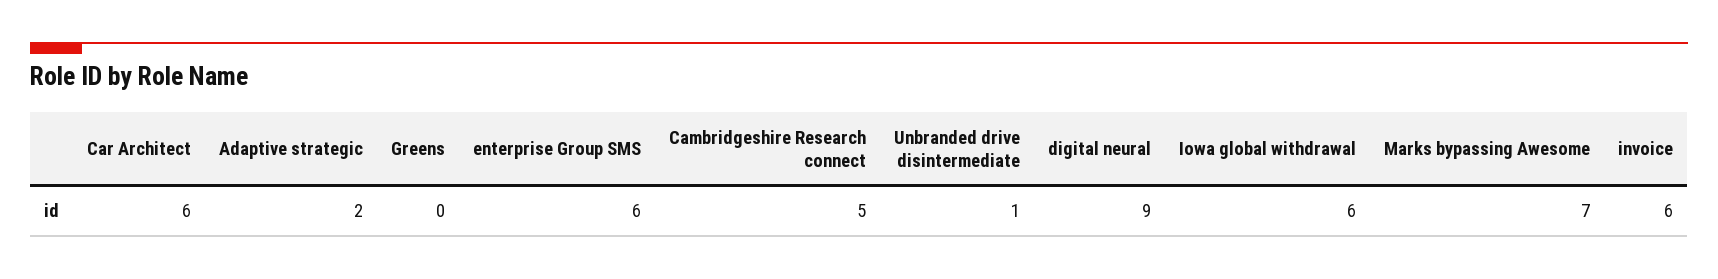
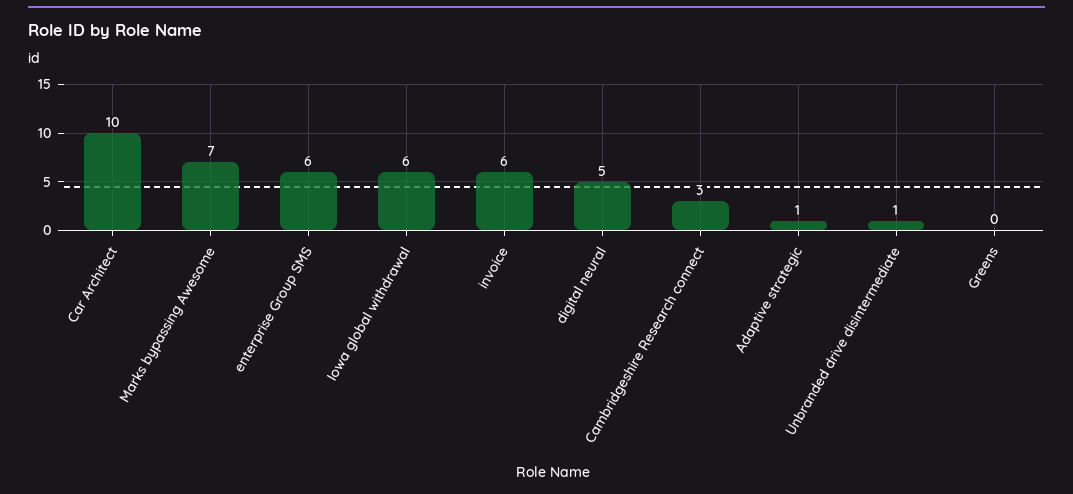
Car Architect: 6 -> 10
Adaptive strategic: 2 -> 1
Cambridgeshire Research connect: 5 -> 3
digital neural: 9 -> 5

